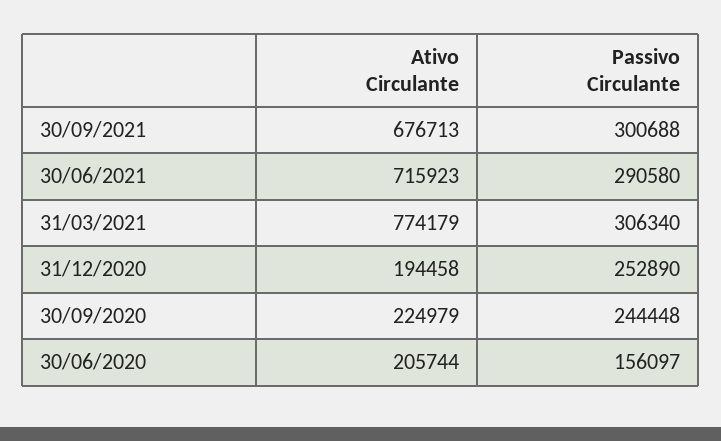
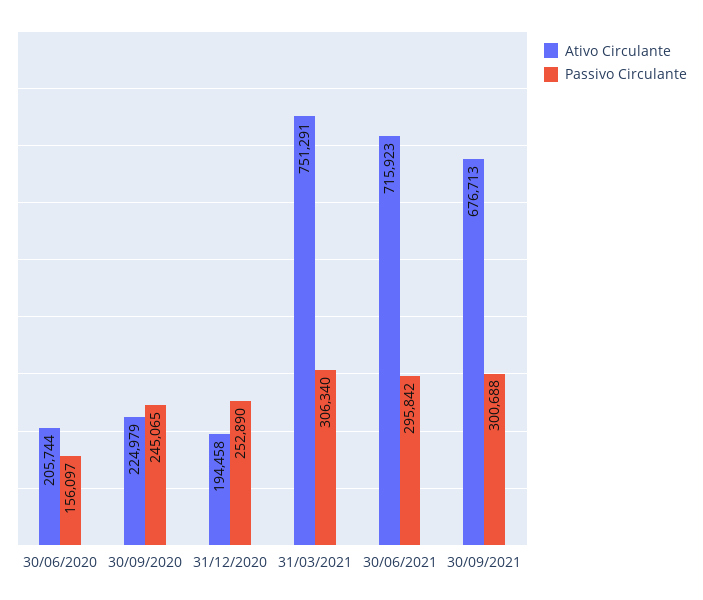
Passivo Circulante, 30/06/2021: 290580 -> 295842
Ativo Circulante, 31/03/2021: 774179 -> 751291
Passivo Circulante, 30/09/2020: 244448 -> 245065

